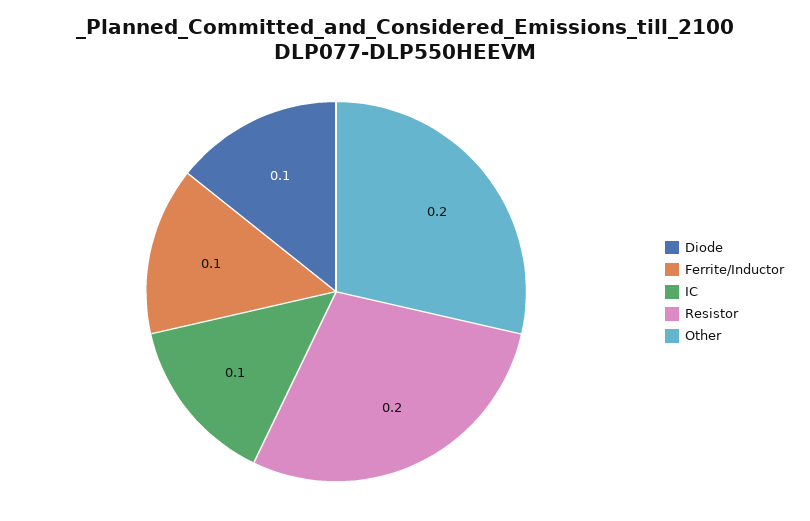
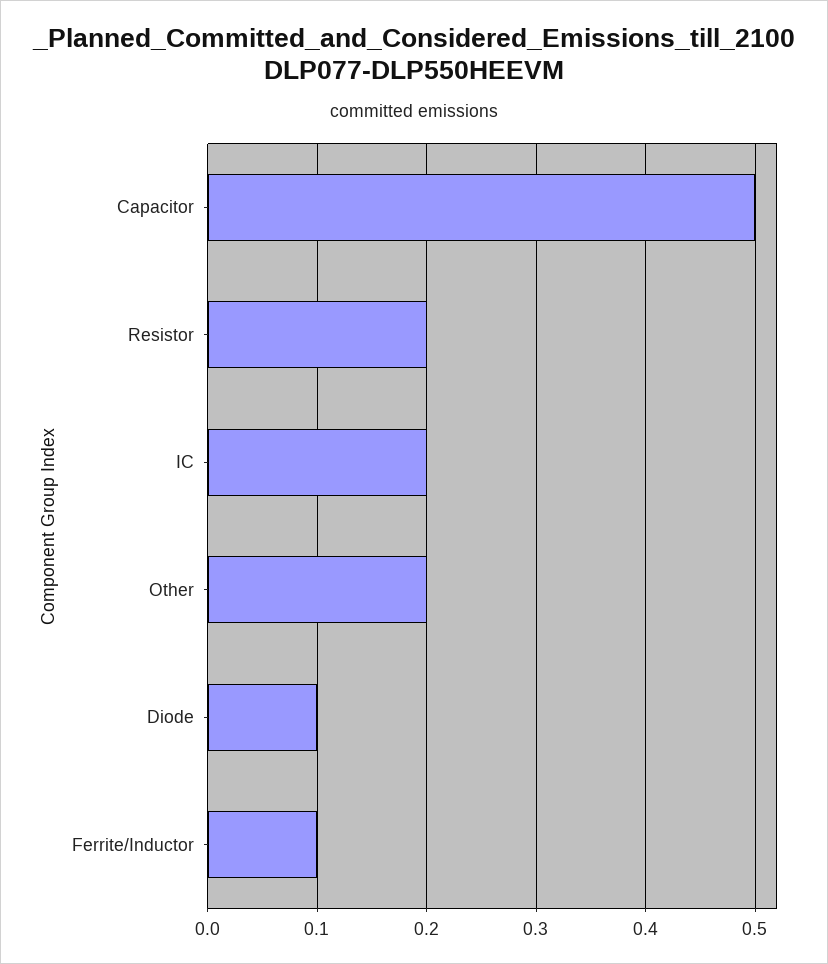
IC: 0.1 -> 0.2
Capacitor: none -> 0.5

